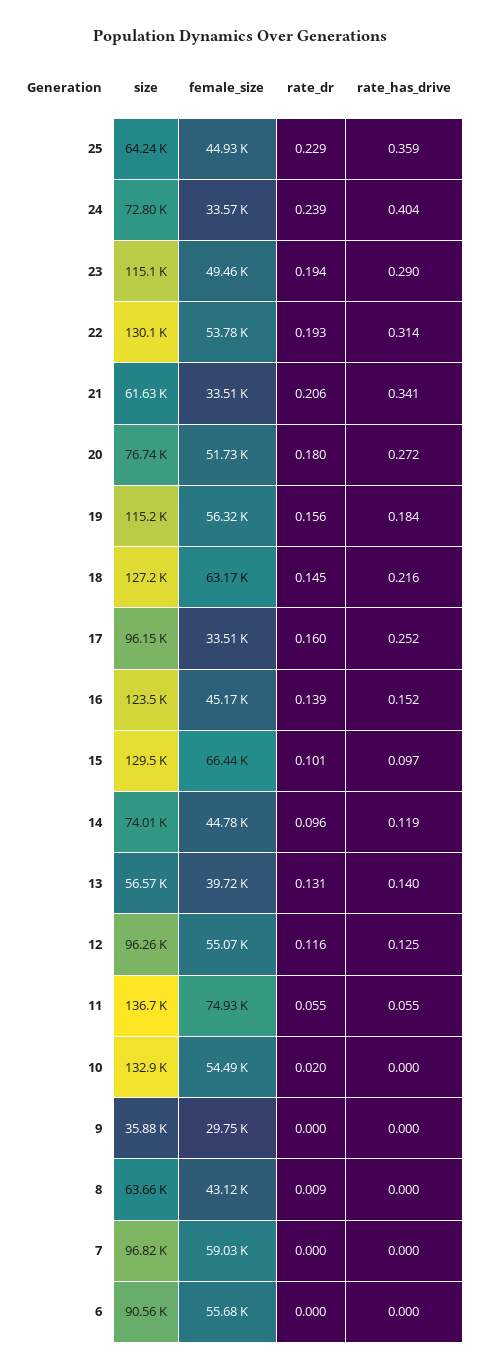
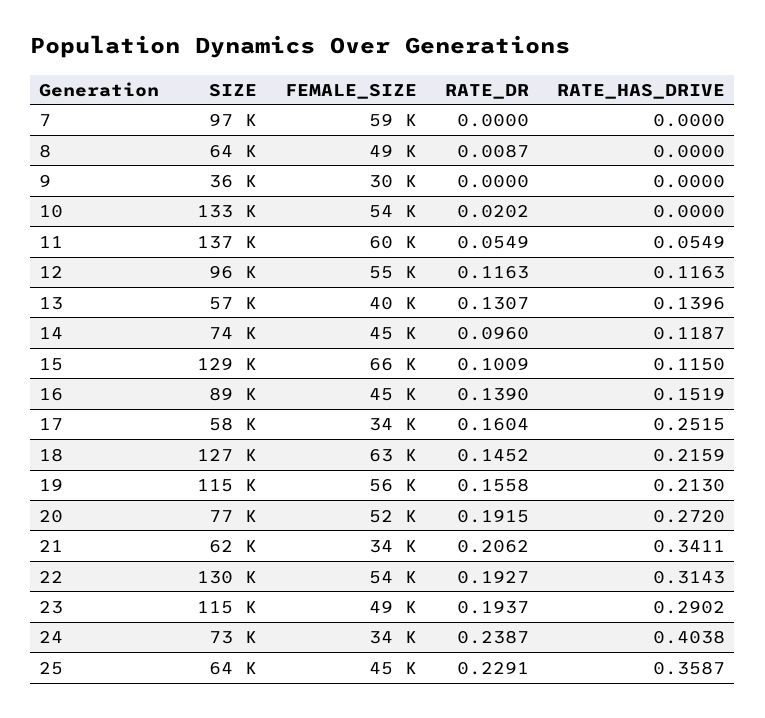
rate_dr, 20: 0.18 -> 0.1915
rate_has_drive, 19: 0.184 -> 0.213
size, 17: 96150 -> 58000
size, 16: 123500 -> 89000
rate_has_drive, 15: 0.097 -> 0.115
rate_has_drive, 12: 0.125 -> 0.1163
female_size, 11: 74930 -> 60000
female_size, 8: 43120 -> 49000
size, 6: 90560 -> none
female_size, 6: 55680 -> none
rate_dr, 6: 0 -> none
rate_has_drive, 6: 0 -> none

